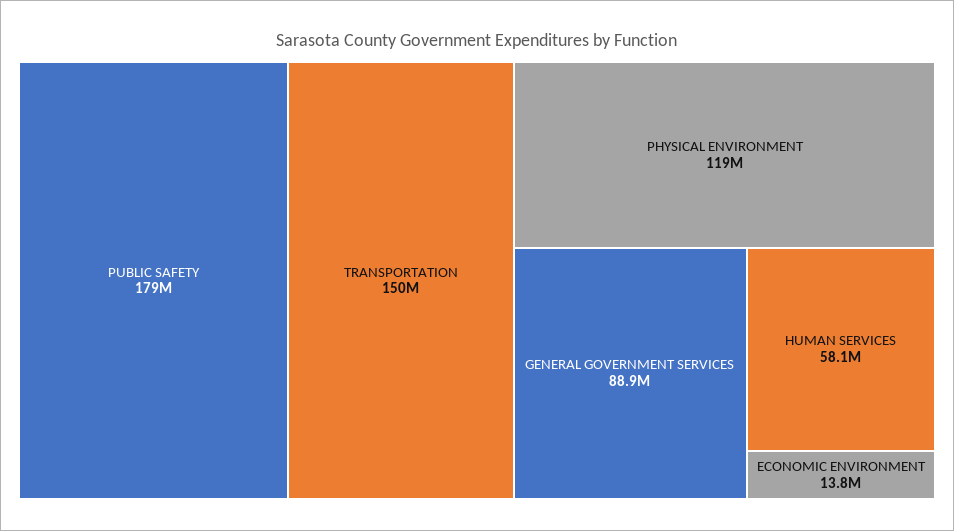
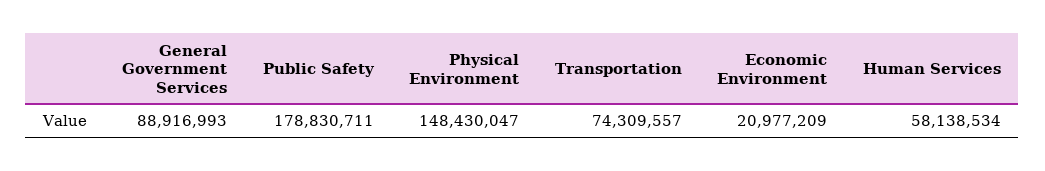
TRANSPORTATION: 150000000 -> 74309557
PHYSICAL ENVIRONMENT: 119000000 -> 148430047
ECONOMIC ENVIRONMENT: 13800000 -> 20977209

